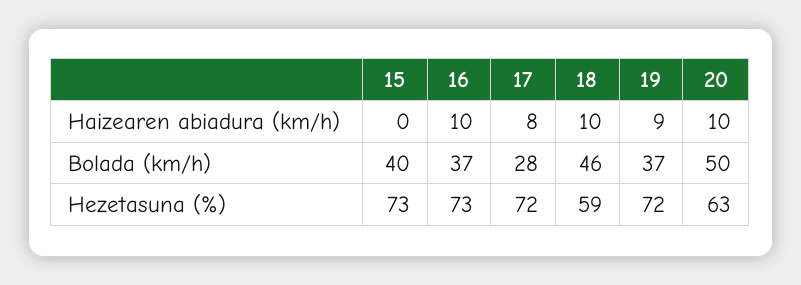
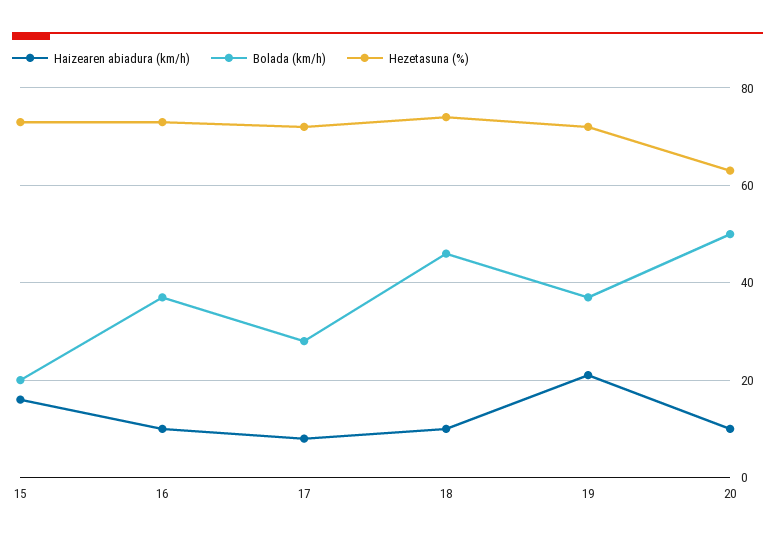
Haizearen abiadura (km/h), 15: 0 -> 15
Haizearen abiadura (km/h), 19: 9 -> 20
Bolada (km/h), 15: 40 -> 20
Hezetasuna (%), 18: 59 -> 75

